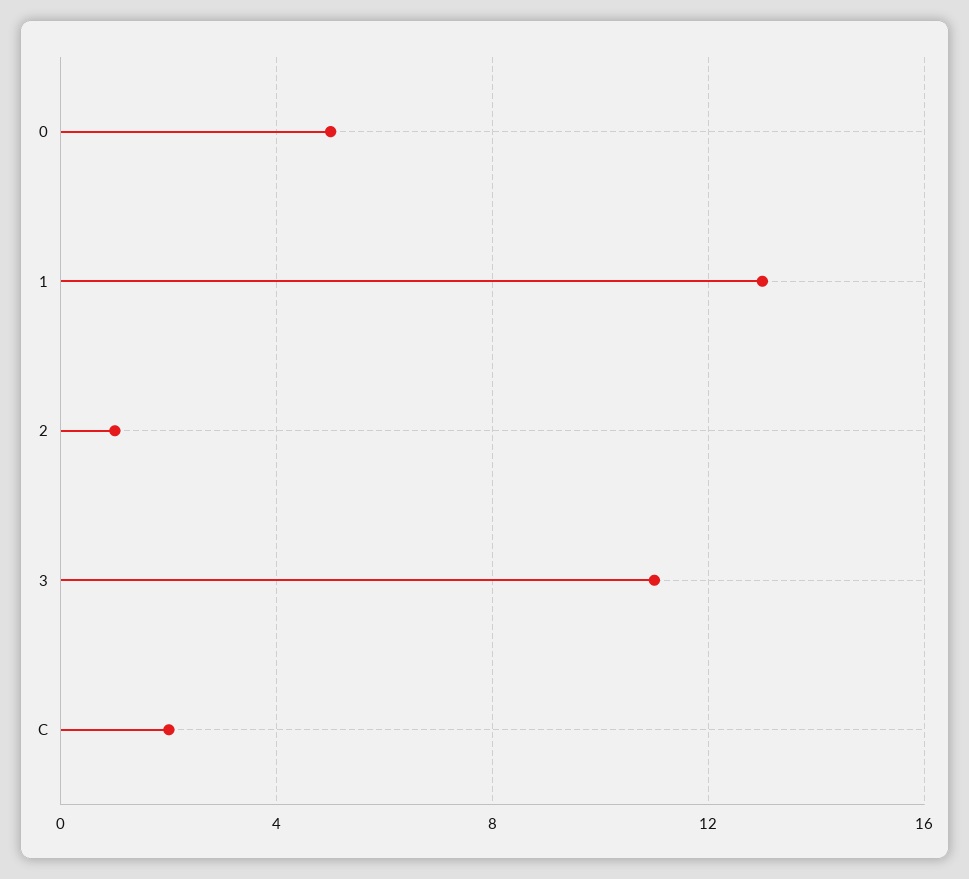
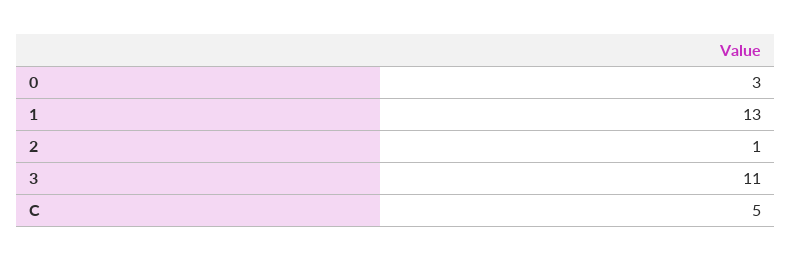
0: 5 -> 3
C: 2 -> 5

